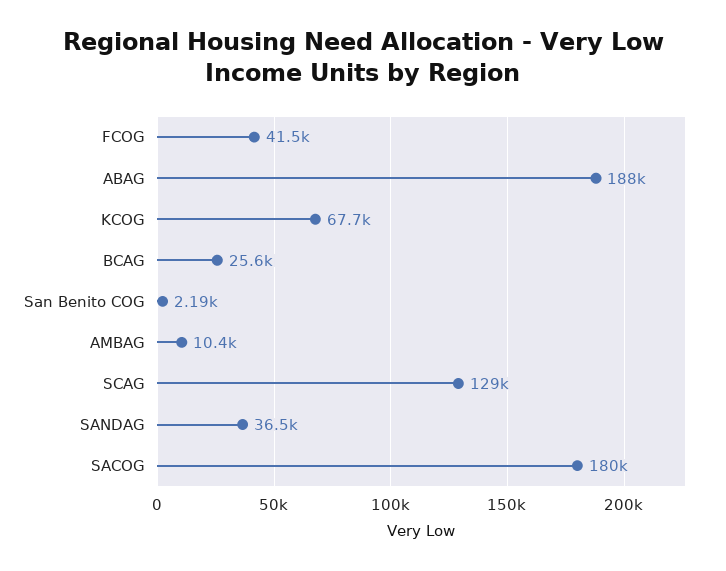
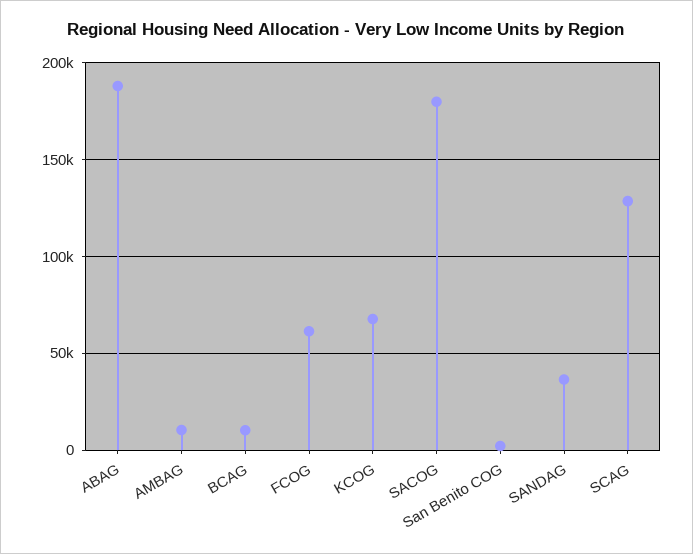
FCOG: 41500 -> 60000
BCAG: 25600 -> 10000

